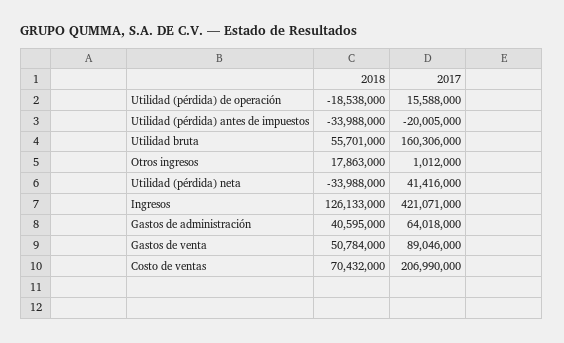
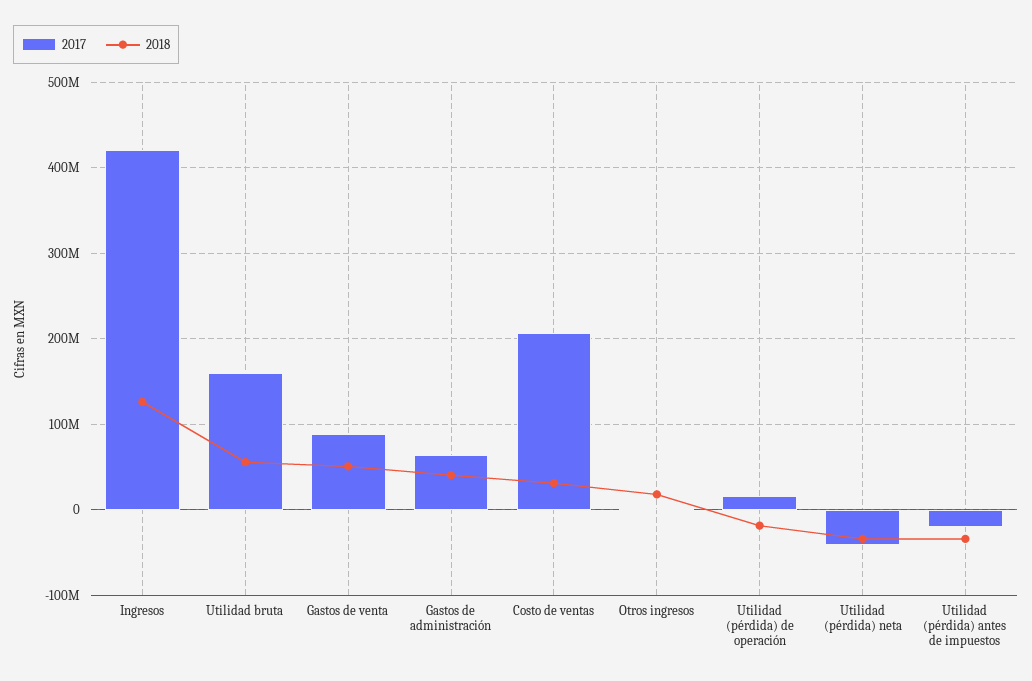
2017, Utilidad (pérdida) neta: 41416000 -> -40000000
2018, Costo de ventas: 70432000 -> 30000000

